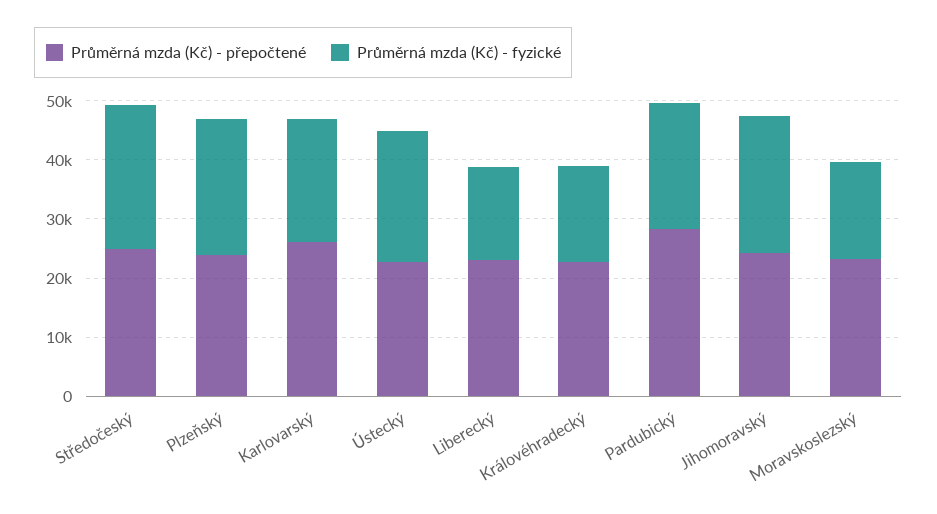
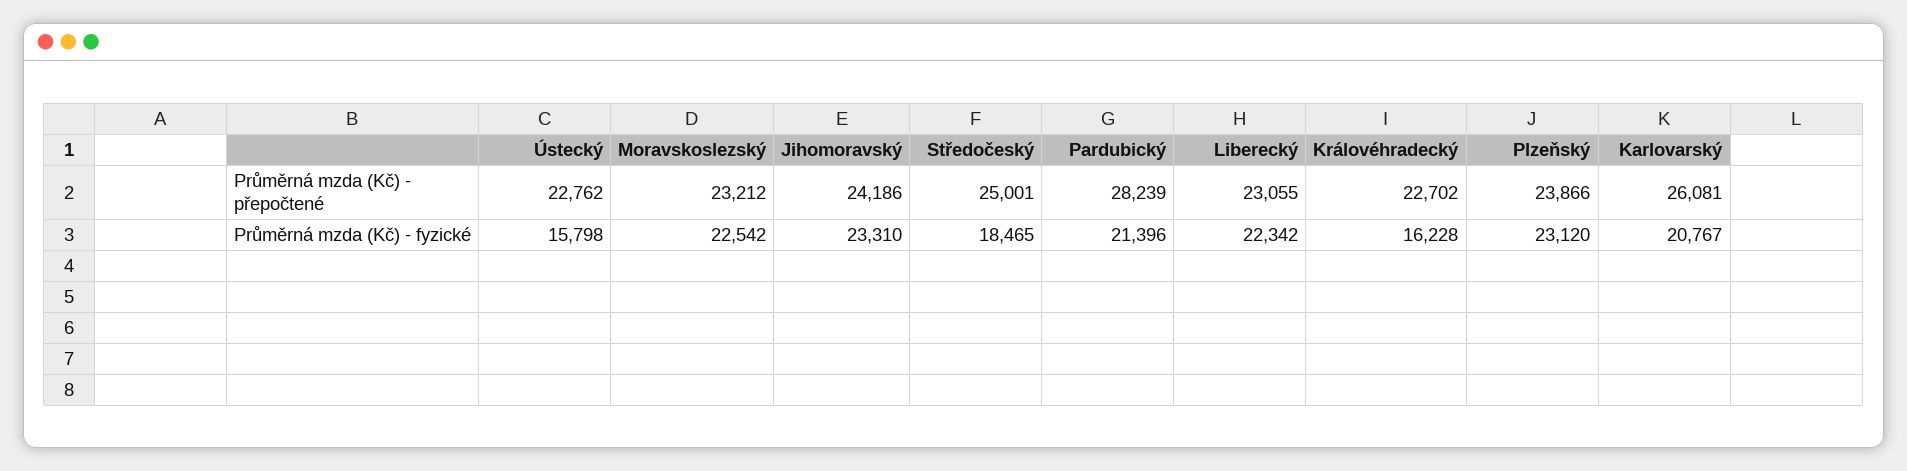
Průměrná mzda (Kč) - fyzické, Středočeský: 24000 -> 18465
Průměrná mzda (Kč) - fyzické, Ústecký: 22000 -> 15798
Průměrná mzda (Kč) - fyzické, Liberecký: 16000 -> 22342
Průměrná mzda (Kč) - fyzické, Moravskoslezský: 16000 -> 22542

